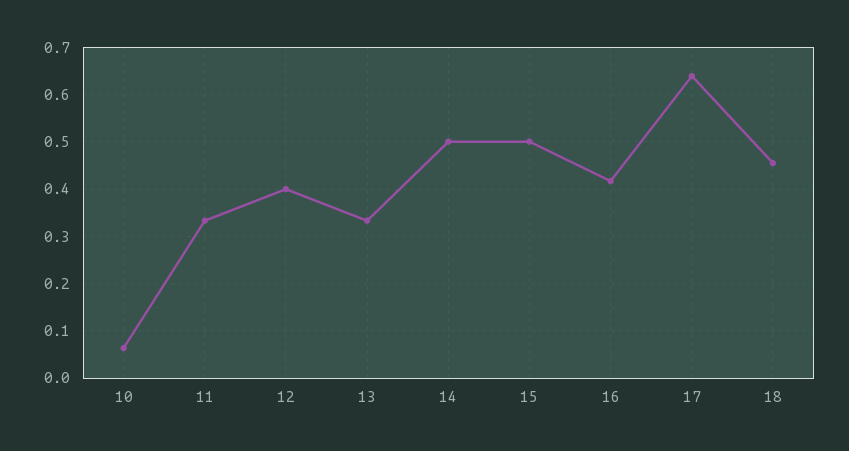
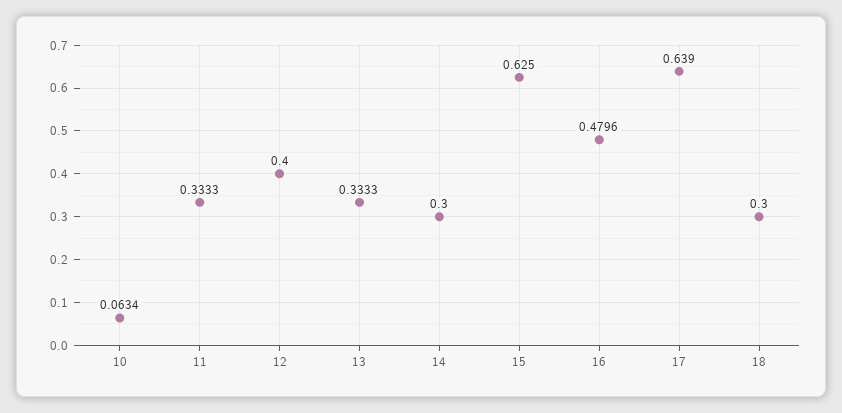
14: 0.5 -> 0.3
15: 0.5 -> 0.625
16: 0.42 -> 0.4796
18: 0.46 -> 0.3

